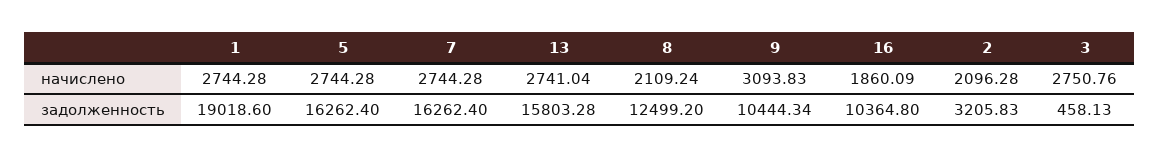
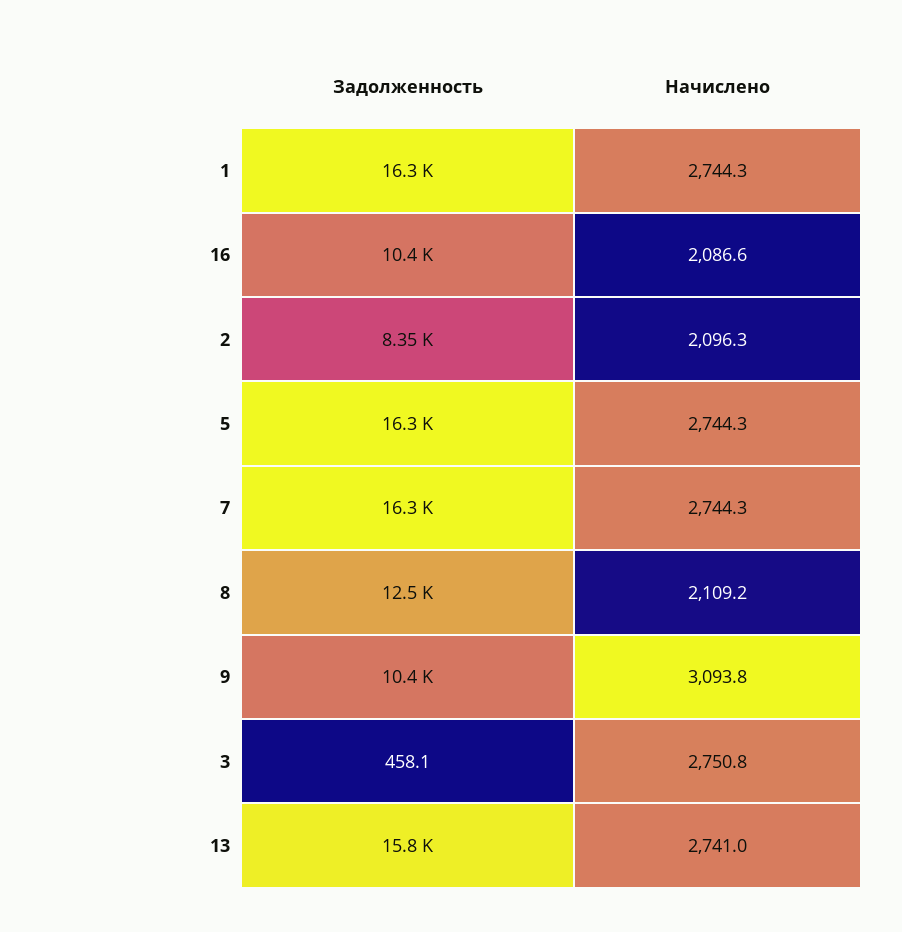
16, начислено: 1860.09 -> 2086.6
1, задолженность: 19018.6 -> 16300
2, задолженность: 3205.83 -> 8350

